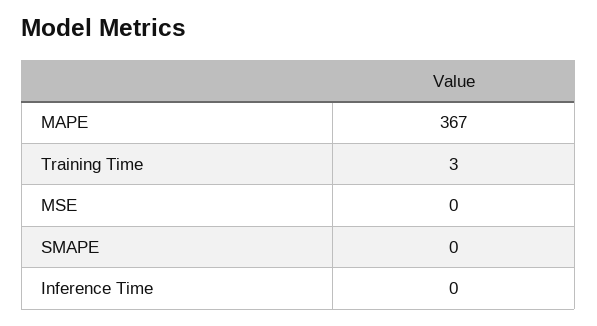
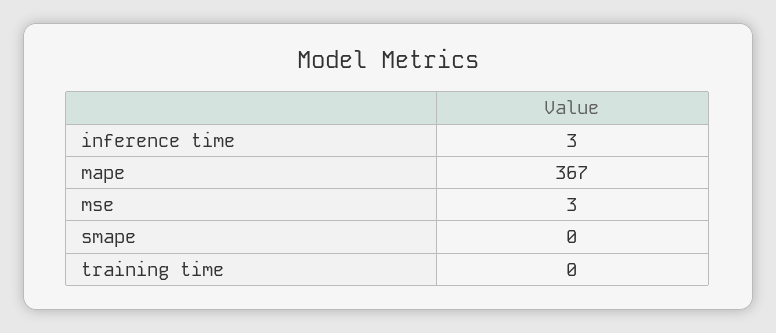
Training Time: 3 -> 0
MSE: 0 -> 3
Inference Time: 0 -> 3

